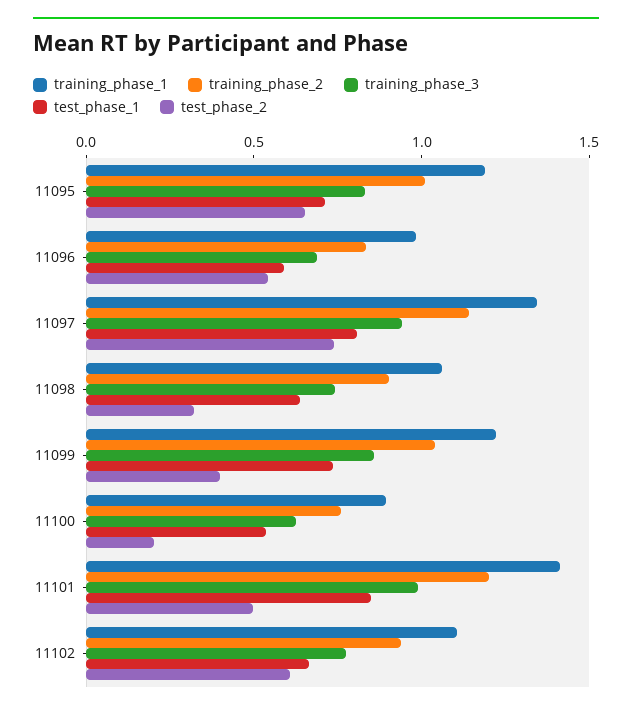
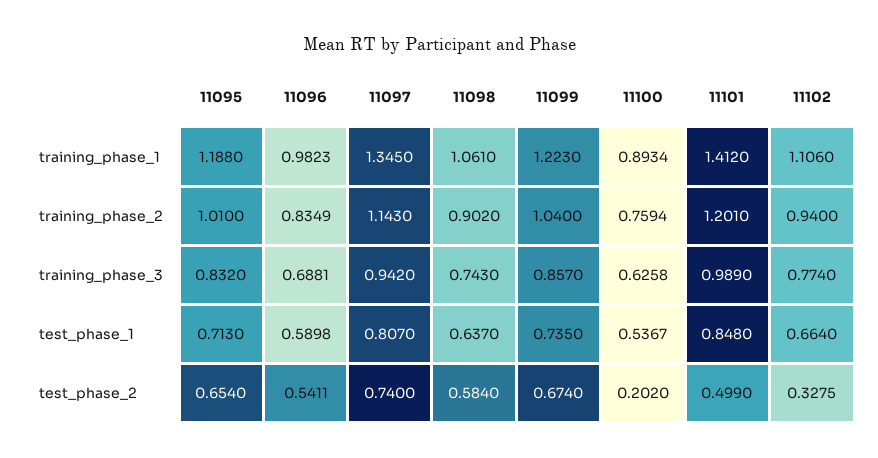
test_phase_2, 11098: 0.3 -> 0.584
test_phase_2, 11099: 0.4 -> 0.674
test_phase_2, 11102: 0.6 -> 0.3275

